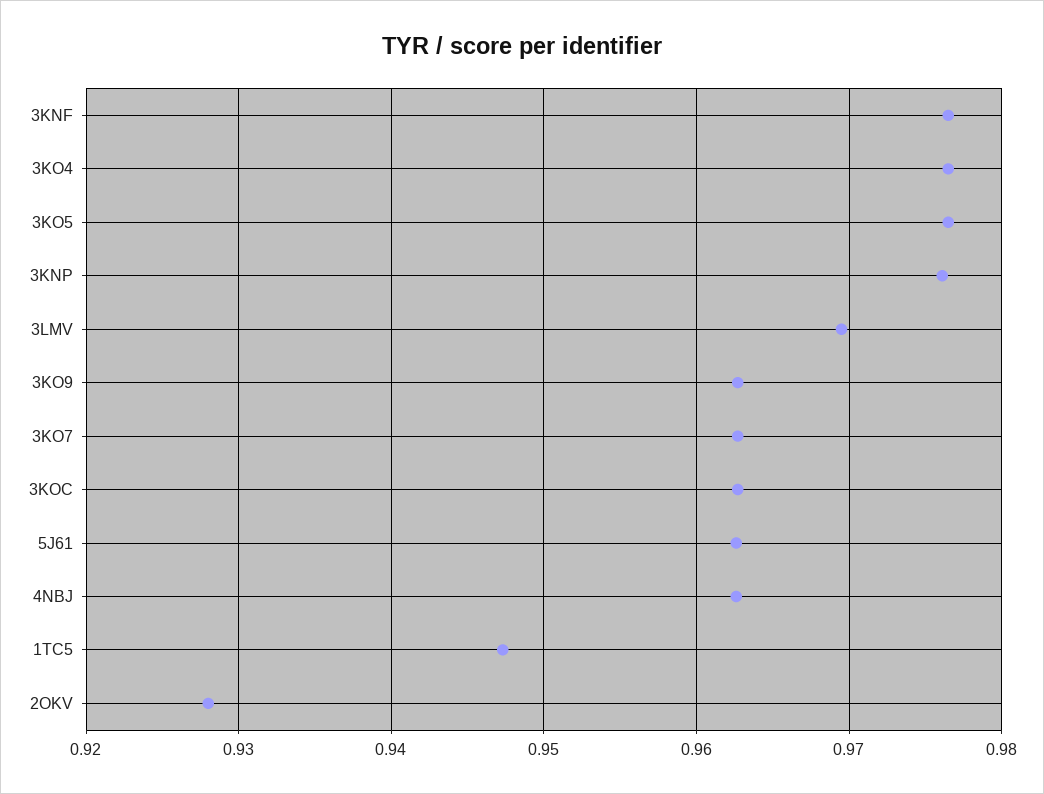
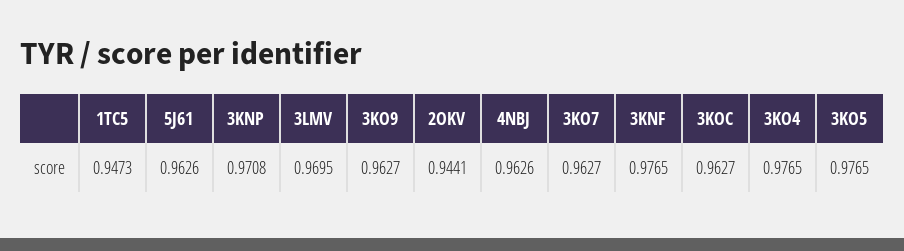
3KNP: 0.976 -> 0.9708
2OKV: 0.928 -> 0.9441

